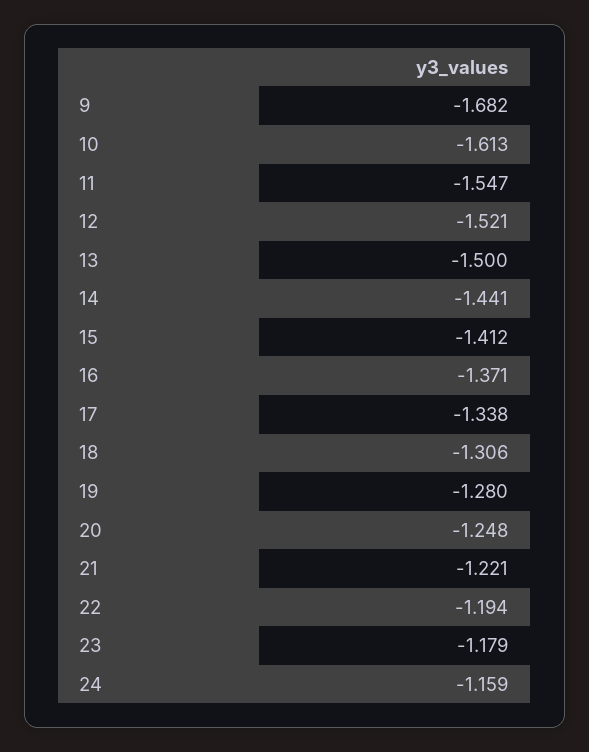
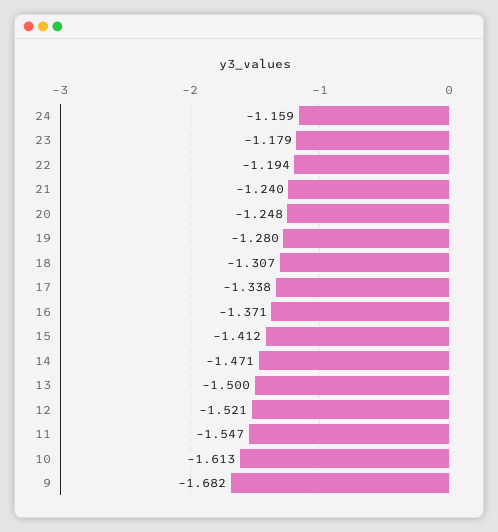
14: -1.441 -> -1.471
18: -1.306 -> -1.307
21: -1.221 -> -1.24

